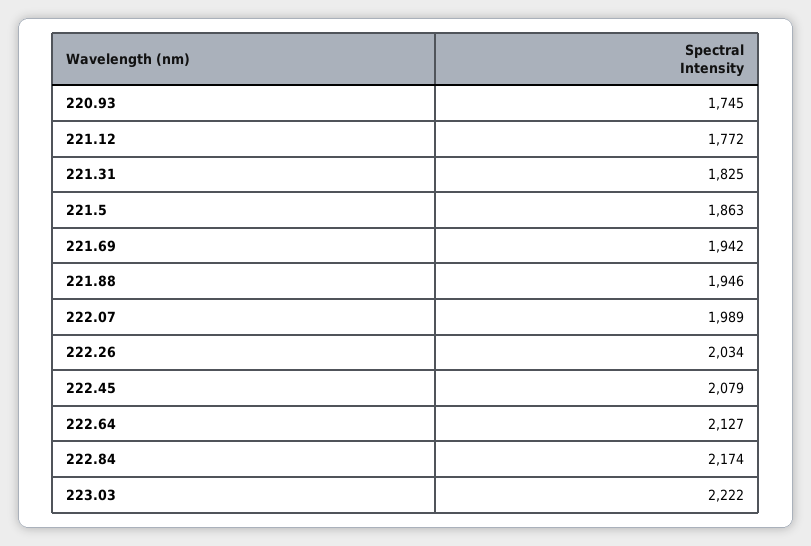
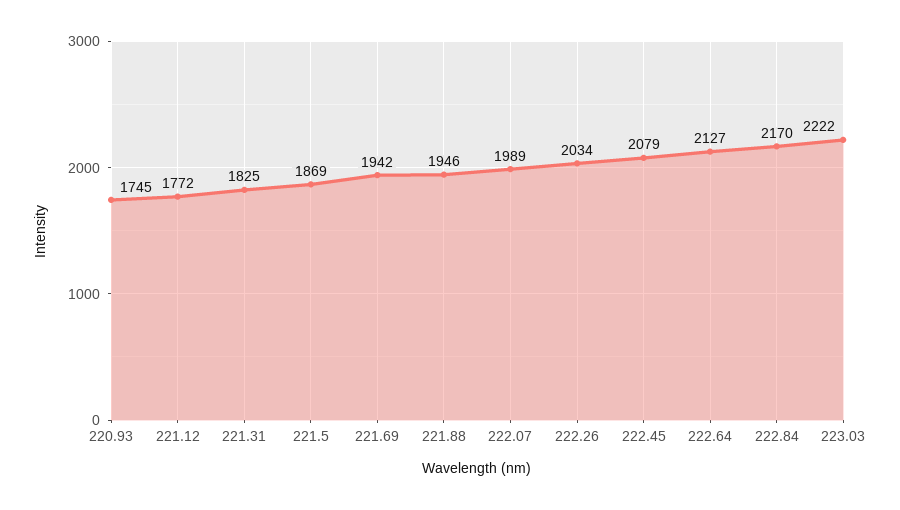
221.5: 1863 -> 1869
222.84: 2174 -> 2170

